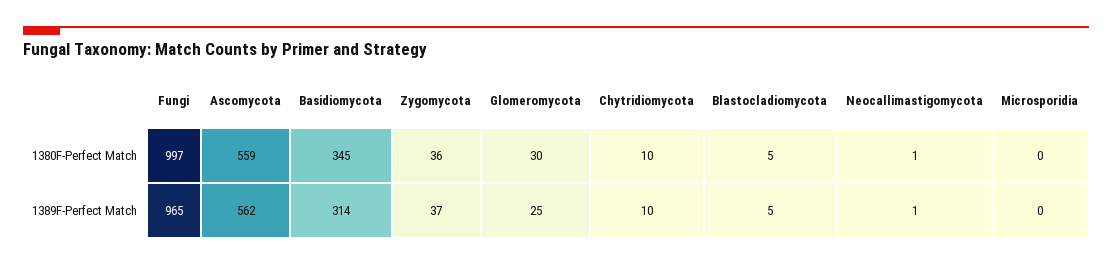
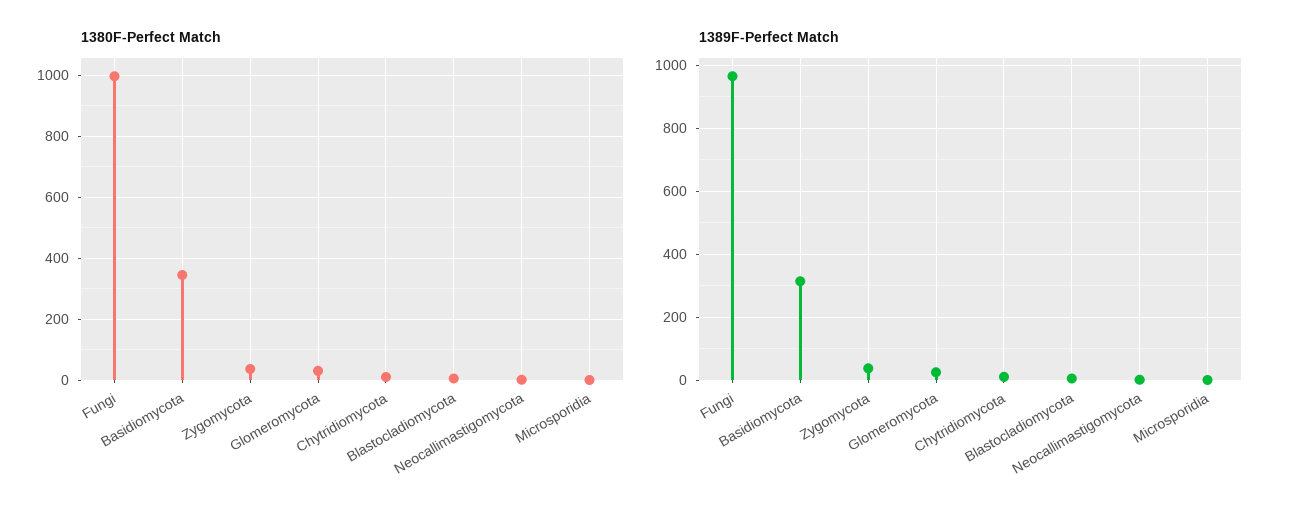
1380F-Perfect Match, Ascomycota: 559 -> none
1389F-Perfect Match, Ascomycota: 562 -> none

